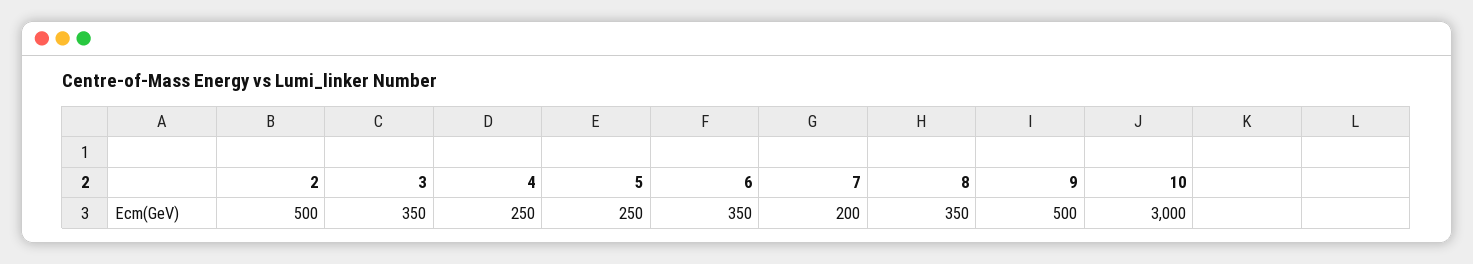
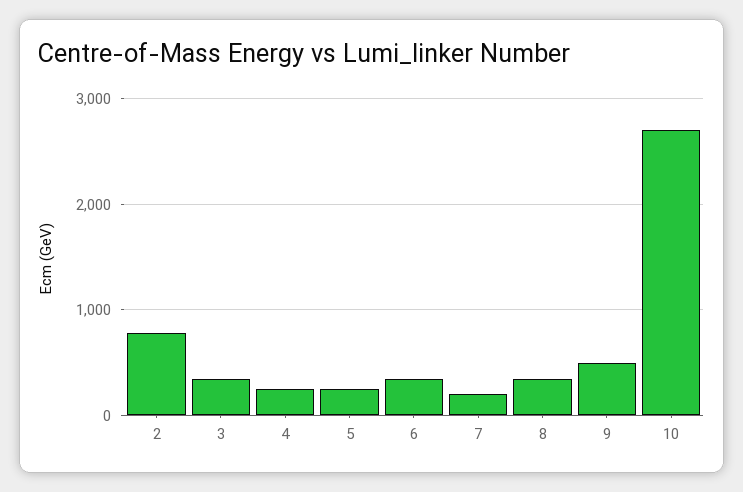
2: 500 -> 800
10: 3000 -> 2700

